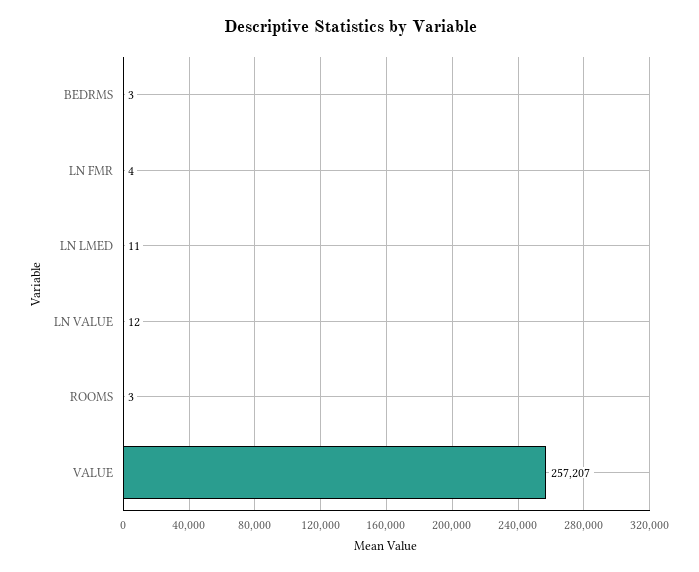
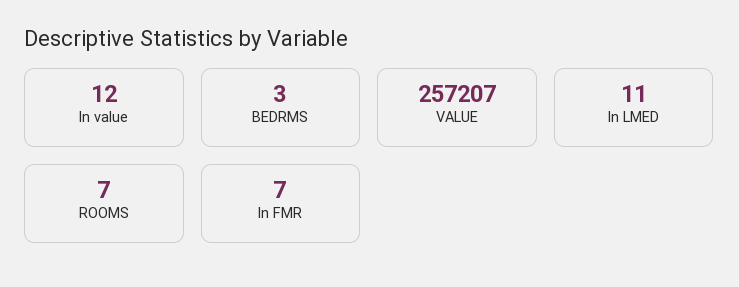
LN FMR: 4 -> 7
ROOMS: 3 -> 7

